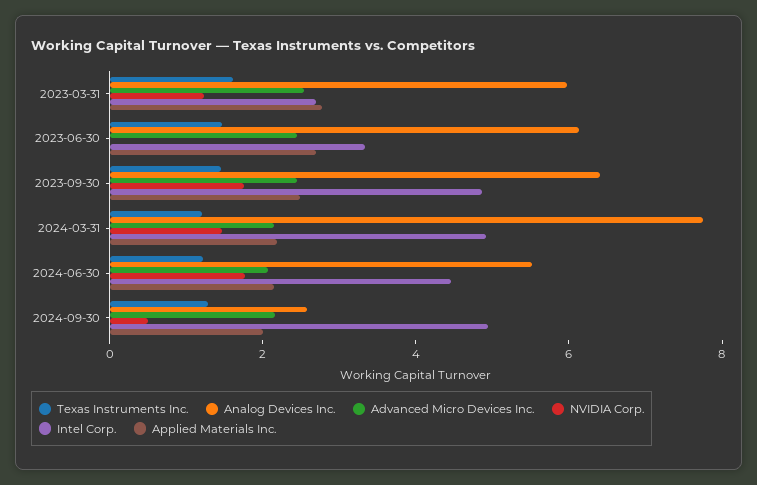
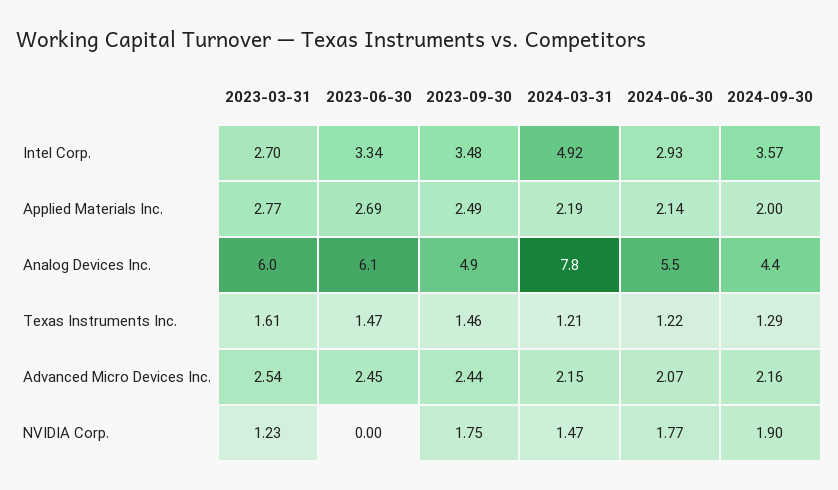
Analog Devices Inc., 2023-09-30: 6.5 -> 4.9
Intel Corp., 2023-09-30: 5 -> 3.48
Intel Corp., 2024-06-30: 4.5 -> 2.93
Analog Devices Inc., 2024-09-30: 2.5 -> 4.4
NVIDIA Corp., 2024-09-30: 0.5 -> 1.9
Intel Corp., 2024-09-30: 5 -> 3.57

